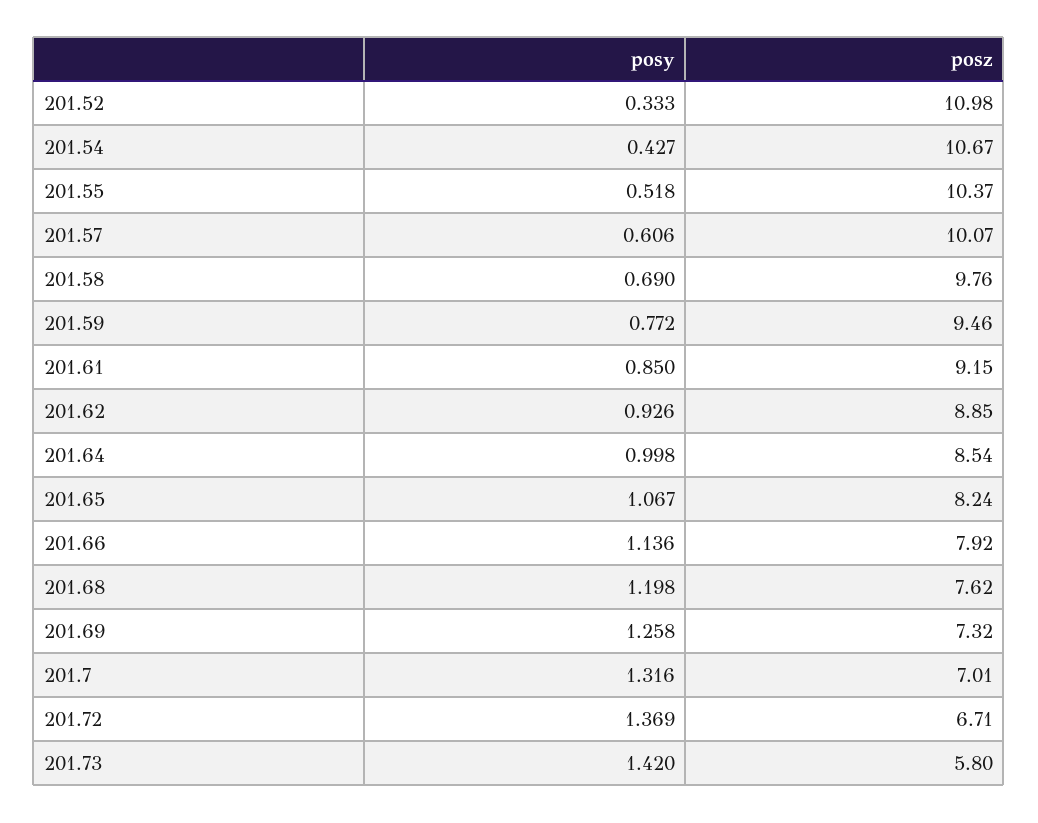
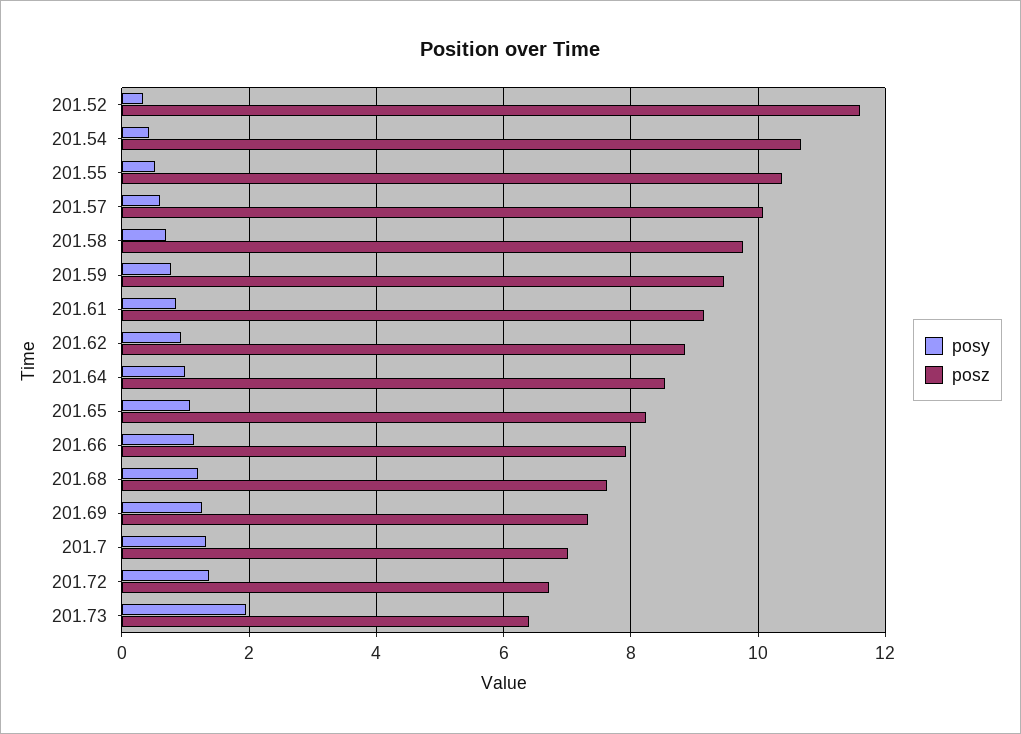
posz, 201.52: 10.98 -> 11.6
posy, 201.73: 1.42 -> 2
posz, 201.73: 5.8 -> 6.4

